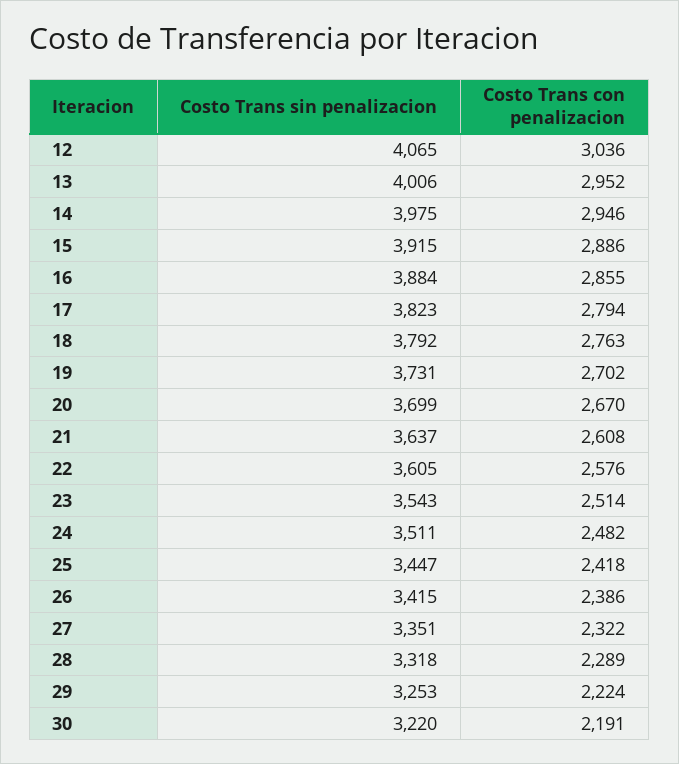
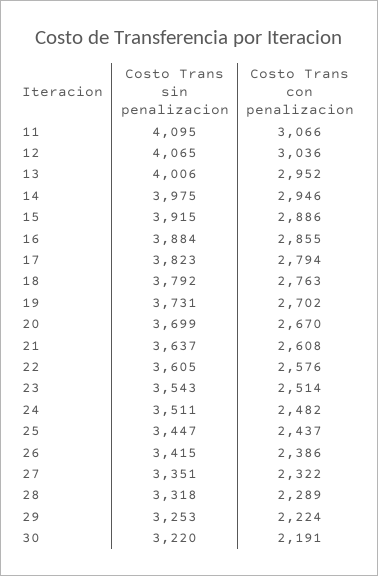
Costo Trans con penalizacion, 25: 2418 -> 2437
Costo Trans sin penalizacion, 11: none -> 4095
Costo Trans con penalizacion, 11: none -> 3066

